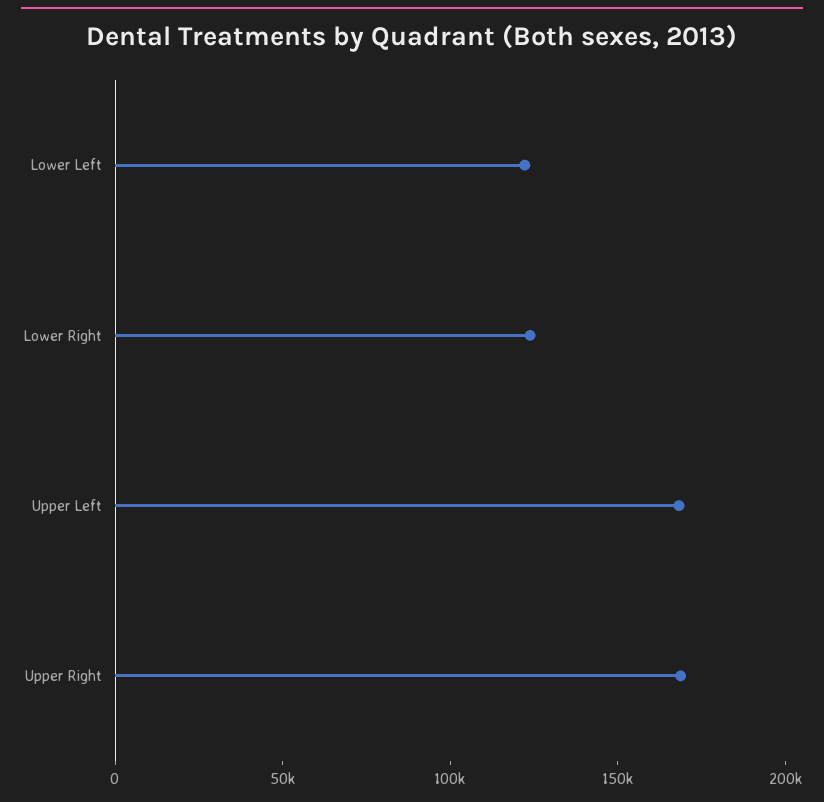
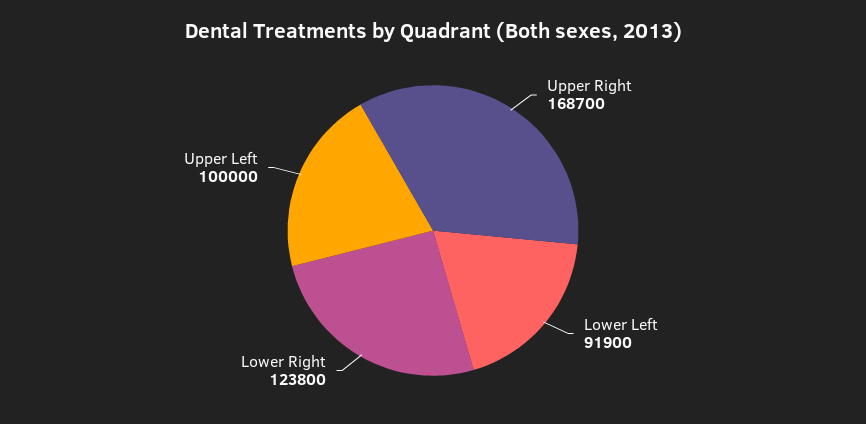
Lower Left: 120000 -> 91900
Upper Left: 170000 -> 100000

